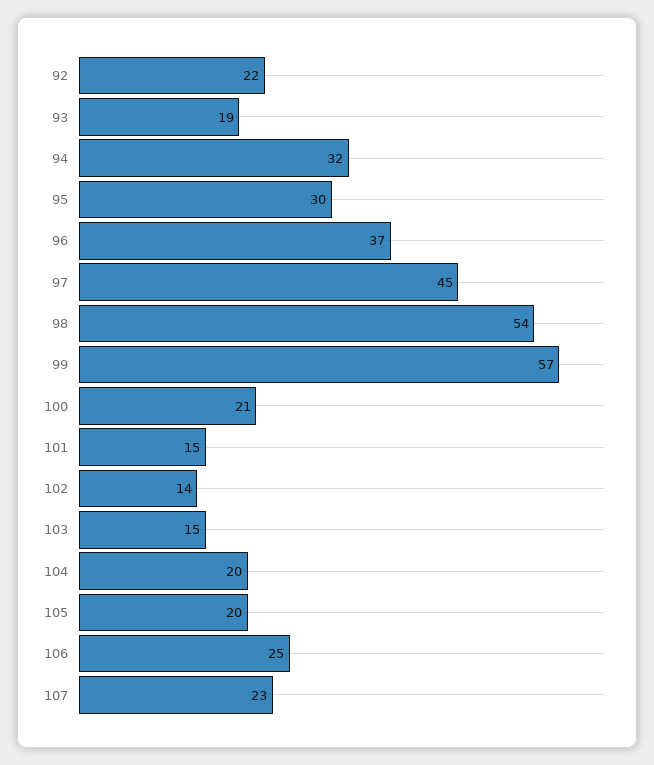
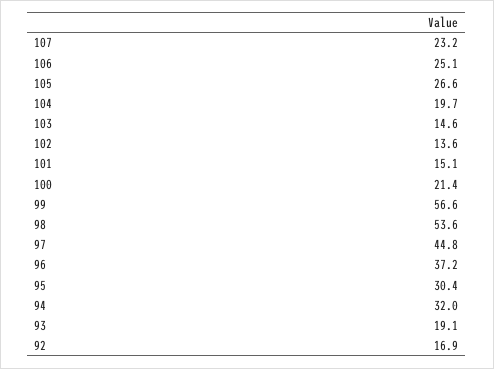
92: 22 -> 16.9
105: 20 -> 26.6

